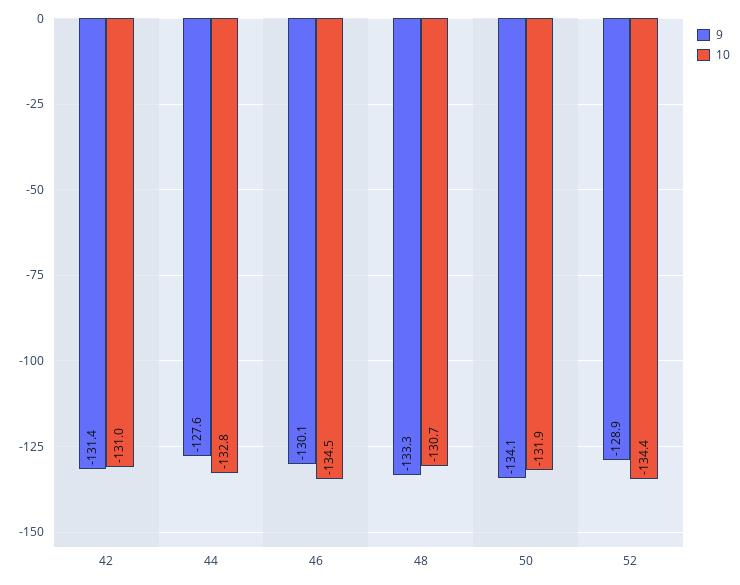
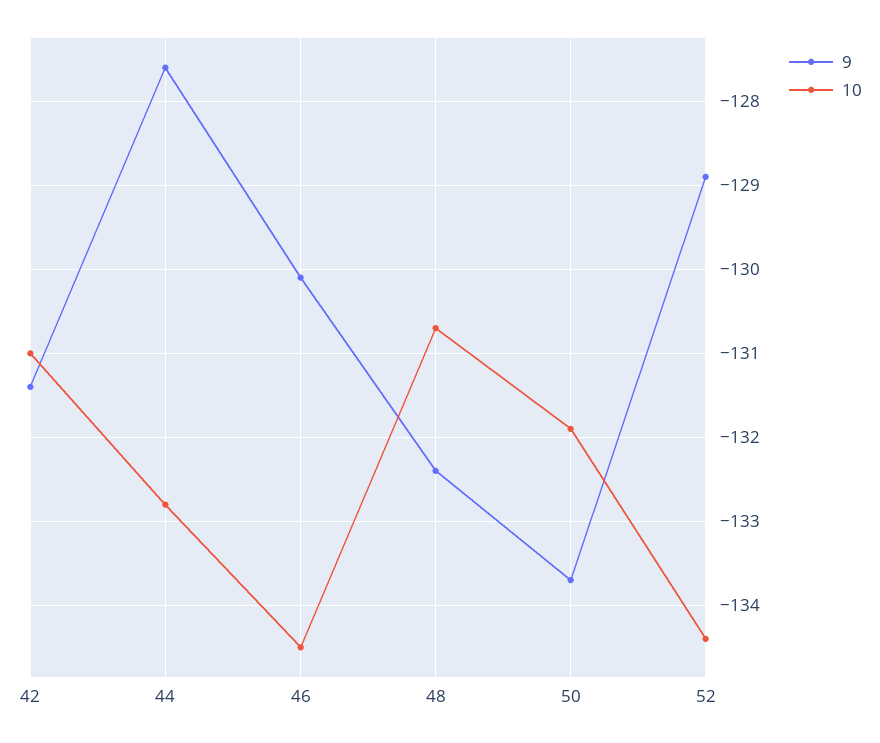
9, 48: -133.3 -> -132.4
9, 50: -134.1 -> -133.7

